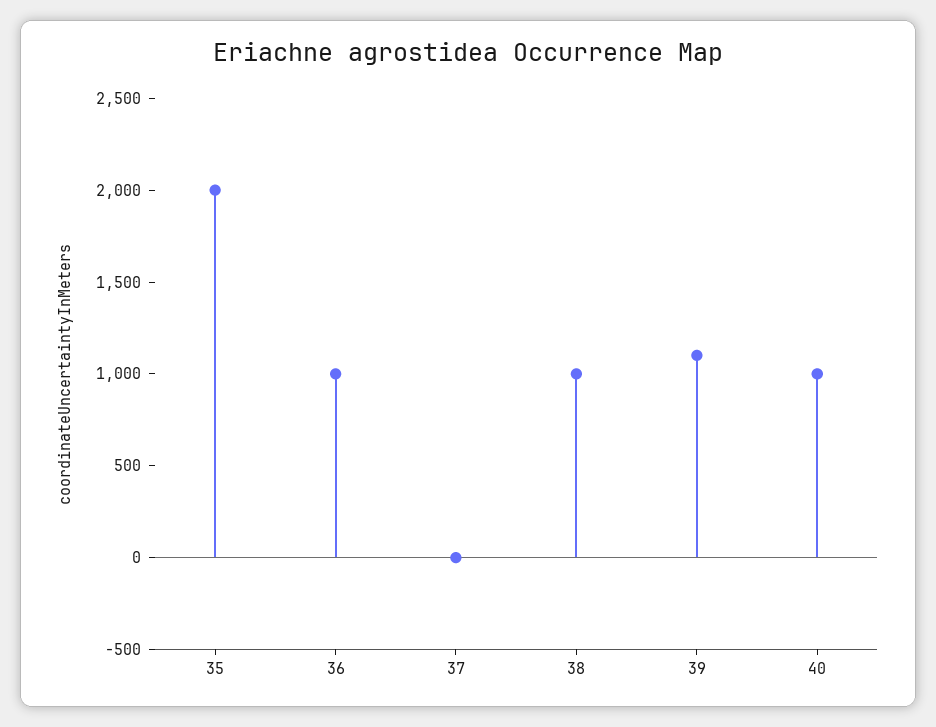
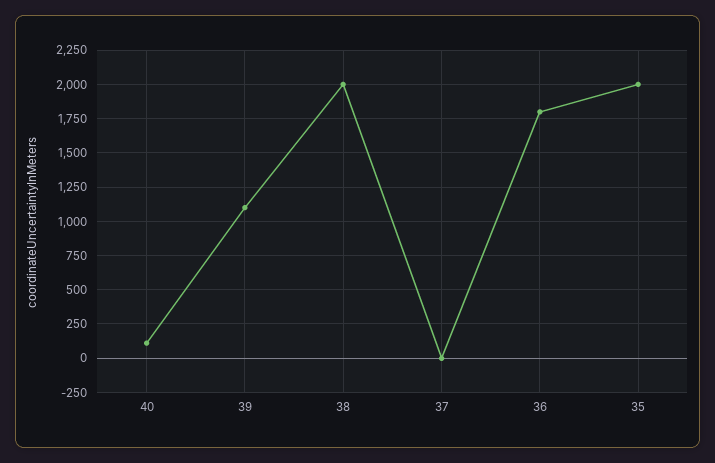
36: 1000 -> 1800
38: 1000 -> 2000
40: 1000 -> 100

